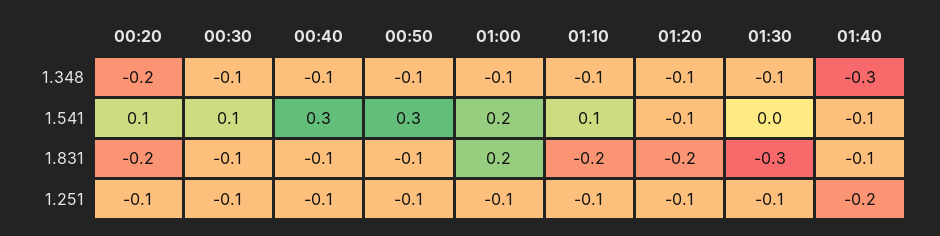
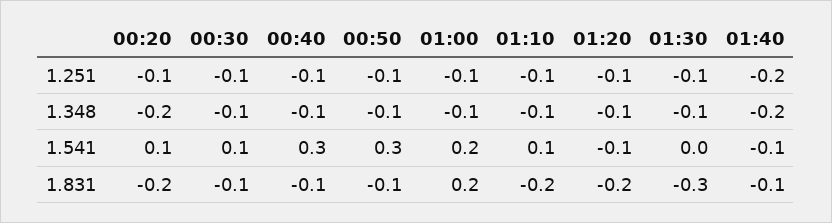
01:40, 1.348: -0.3 -> -0.2

